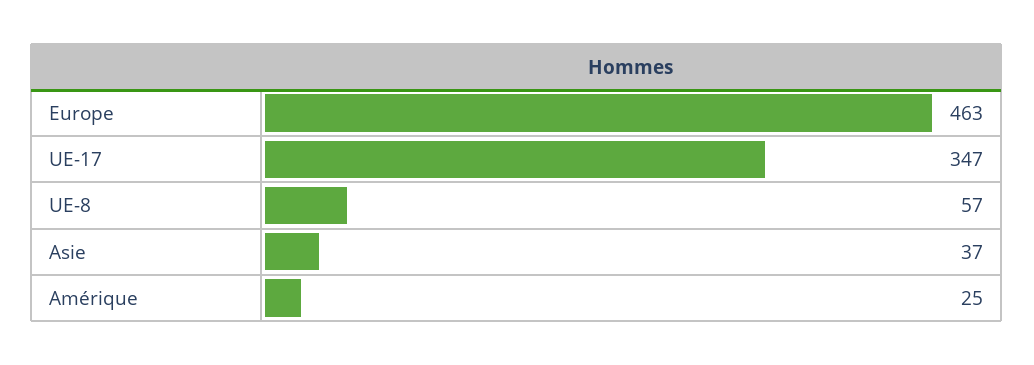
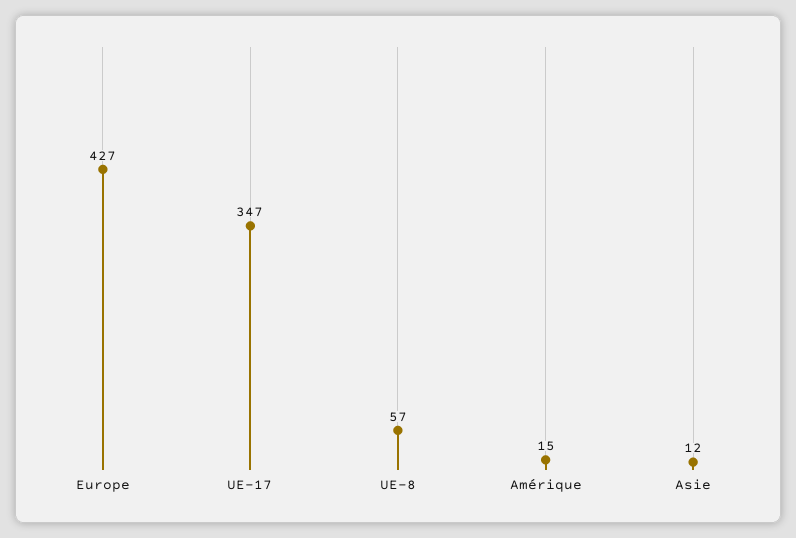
Europe: 463 -> 427
Asie: 37 -> 12
Amérique: 25 -> 15

